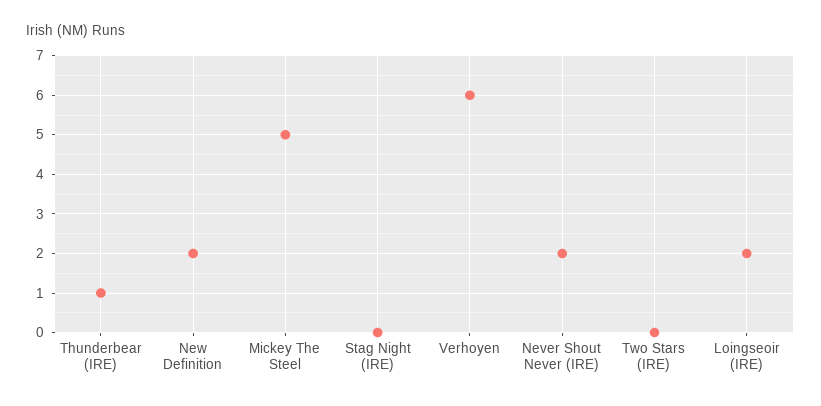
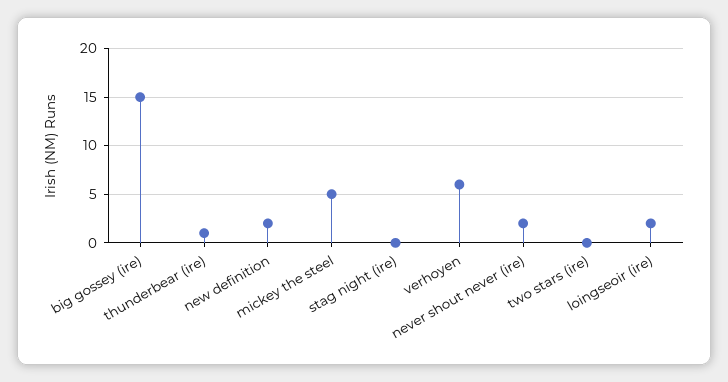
big gossey (ire): none -> 15

